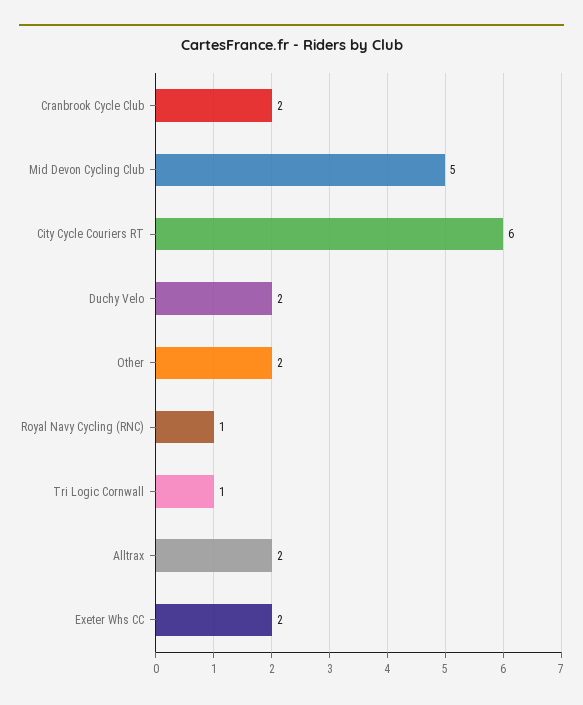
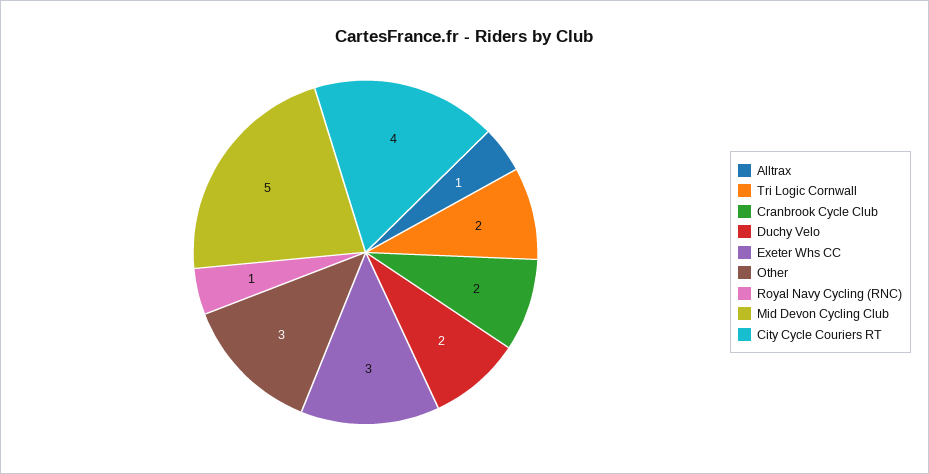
City Cycle Couriers RT: 6 -> 4
Other: 2 -> 3
Tri Logic Cornwall: 1 -> 2
Alltrax: 2 -> 1
Exeter Whs CC: 2 -> 3

